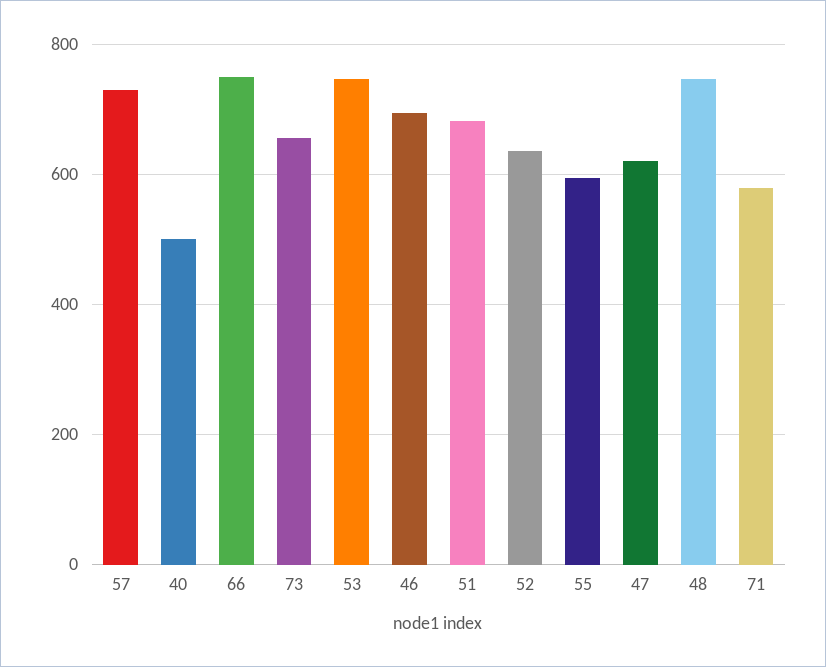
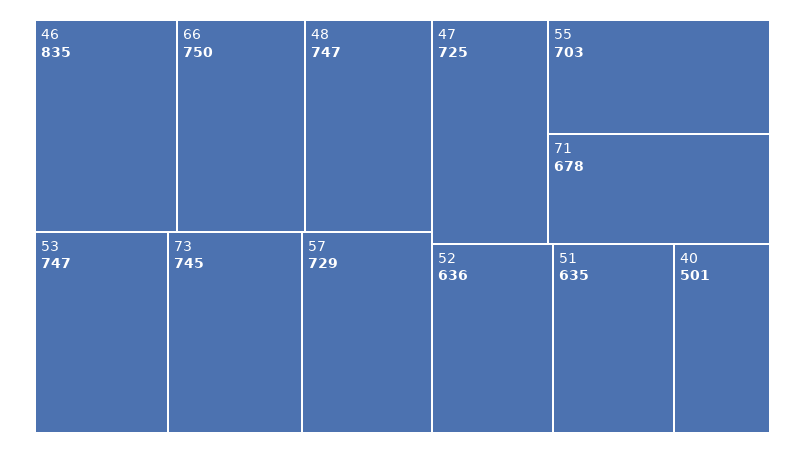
73: 660 -> 745
46: 700 -> 835
51: 680 -> 635
55: 600 -> 703
47: 620 -> 725
71: 580 -> 678

